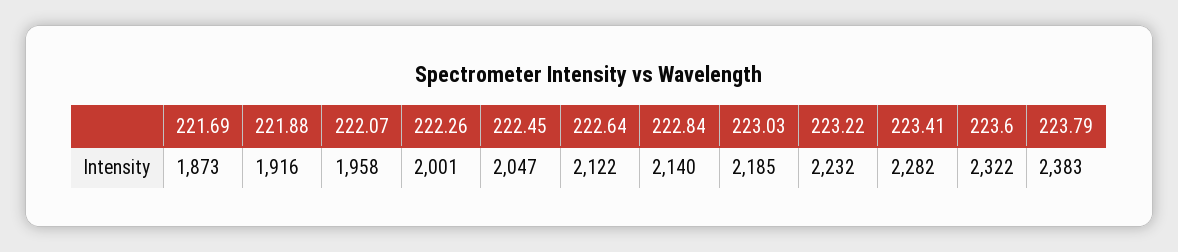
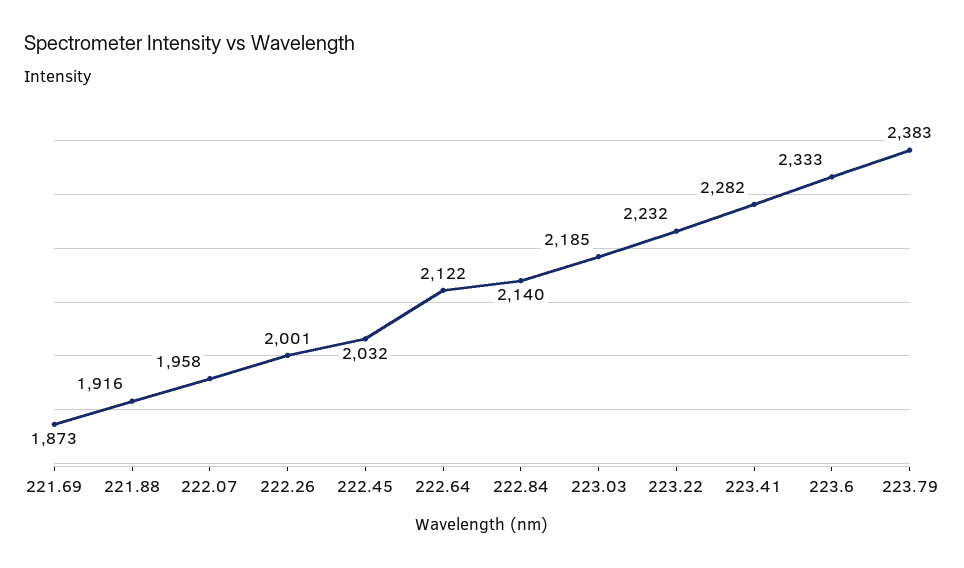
222.45: 2047 -> 2032
223.6: 2322 -> 2333

